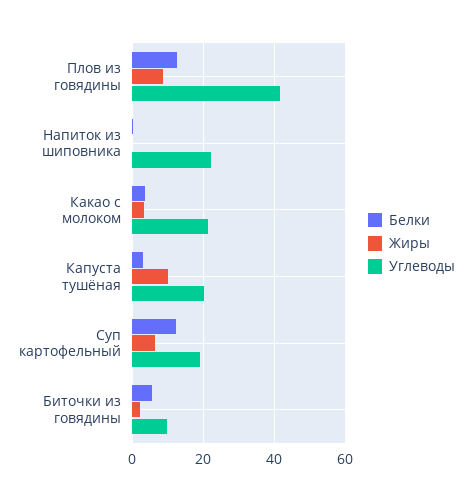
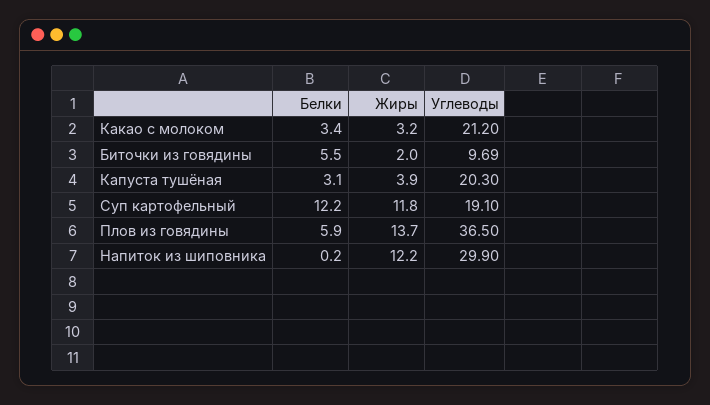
Белки, Плов из говядины: 12 -> 5.9
Жиры, Плов из говядины: 8 -> 13.7
Углеводы, Плов из говядины: 42 -> 36.5
Жиры, Напиток из шиповника: 0 -> 12.2
Углеводы, Напиток из шиповника: 22 -> 29.9
Жиры, Капуста тушёная: 10 -> 3.9
Жиры, Суп картофельный: 6 -> 11.8

